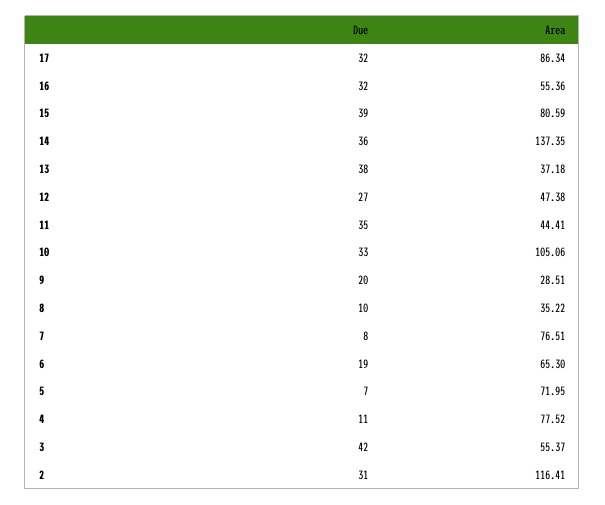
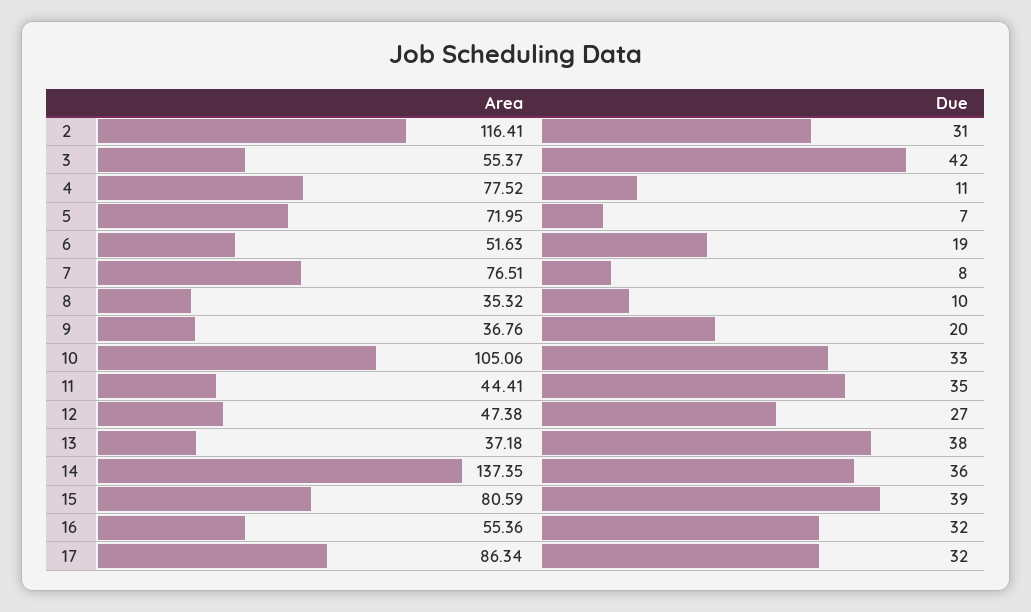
Area, 9: 28.51 -> 36.76
Area, 8: 35.22 -> 35.32
Area, 6: 65.3 -> 51.63

